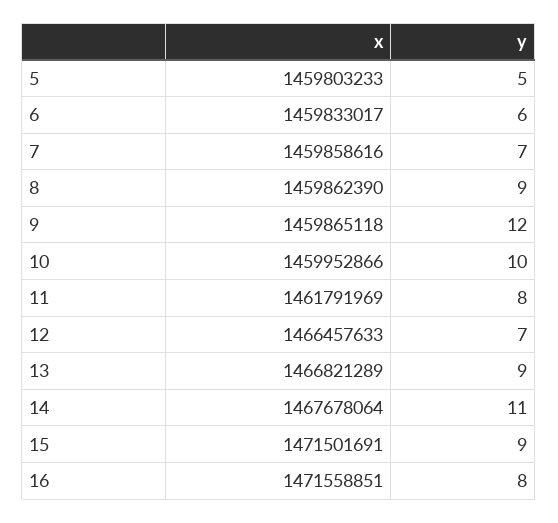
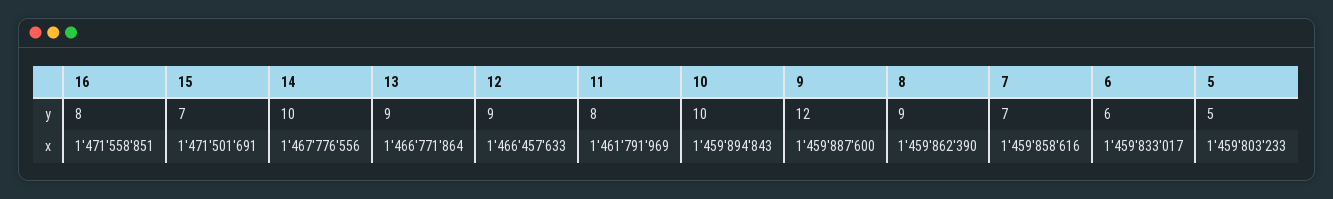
x, 9: 1459865118 -> 1459887600
x, 10: 1459952866 -> 1459894843
y, 12: 7 -> 9
x, 13: 1466821289 -> 1466771864
x, 14: 1467678064 -> 1467776556
y, 14: 11 -> 10
y, 15: 9 -> 7

